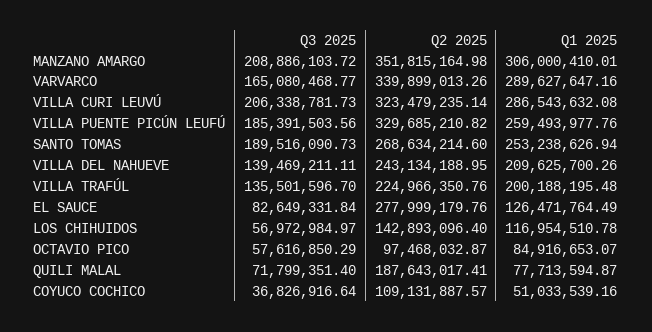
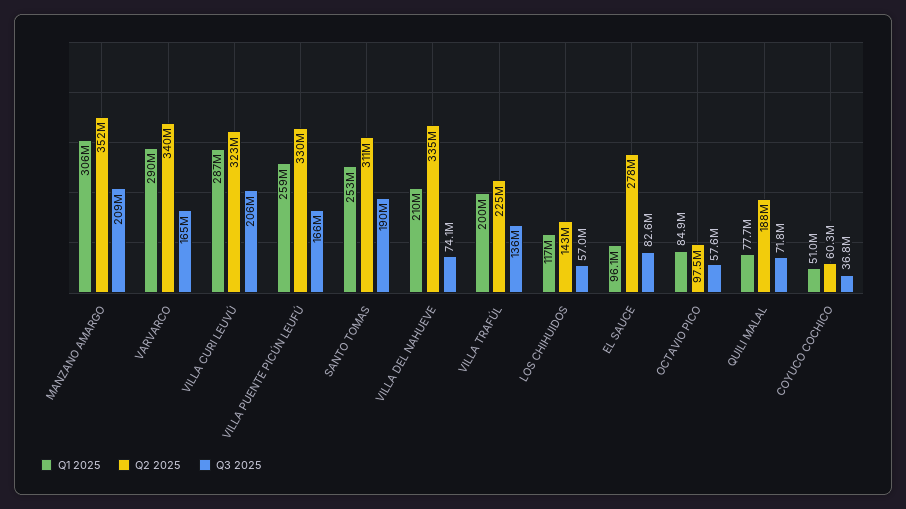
Q3 2025, VILLA PUENTE PICÚN LEUFÚ: 185391503.56 -> 166000000
Q2 2025, SANTO TOMAS: 268634214.6 -> 311000000
Q3 2025, VILLA DEL NAHUEVE: 139469211.11 -> 74100000
Q2 2025, VILLA DEL NAHUEVE: 243134188.95 -> 335000000
Q1 2025, EL SAUCE: 126471764.49 -> 96100000
Q2 2025, COYUCO COCHICO: 109131887.57 -> 60300000

